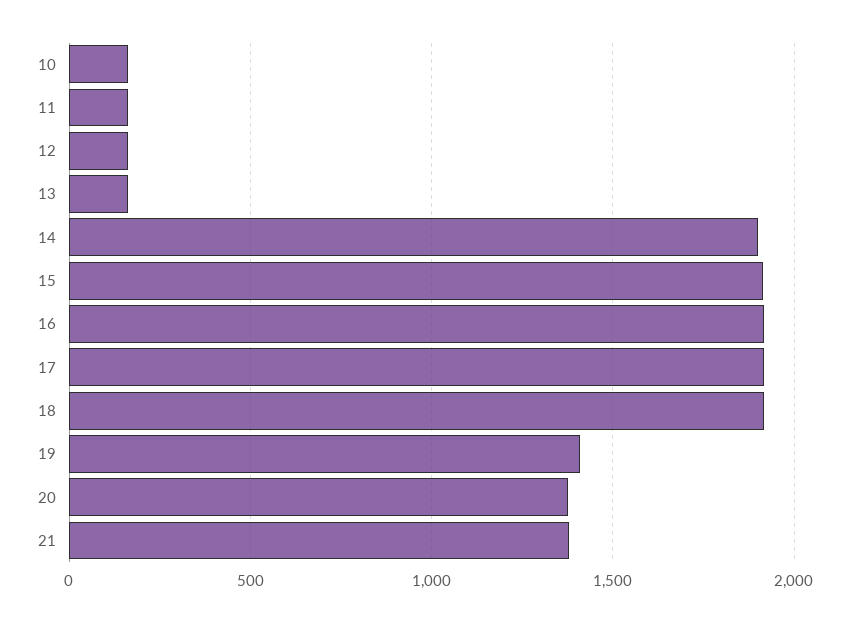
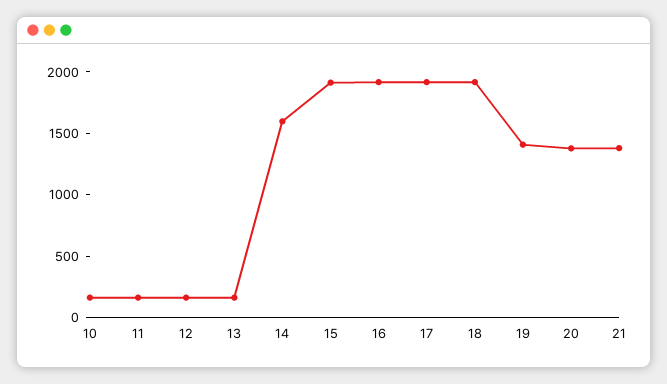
14: 1900 -> 1600

